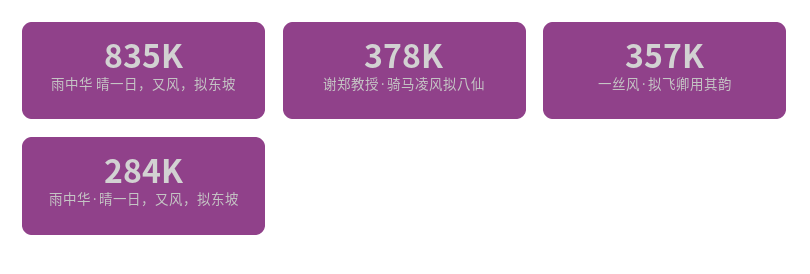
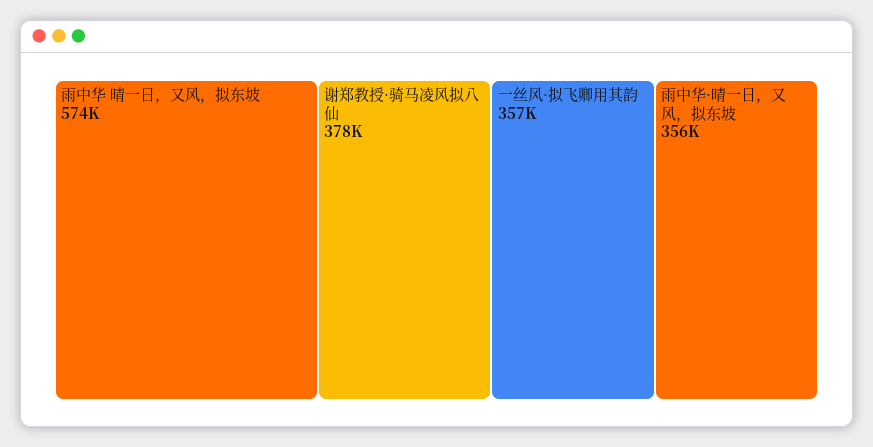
雨中华 晴一日，又风，拟东坡: 835000 -> 574000
雨中华·晴一日，又风，拟东坡: 284000 -> 356000

